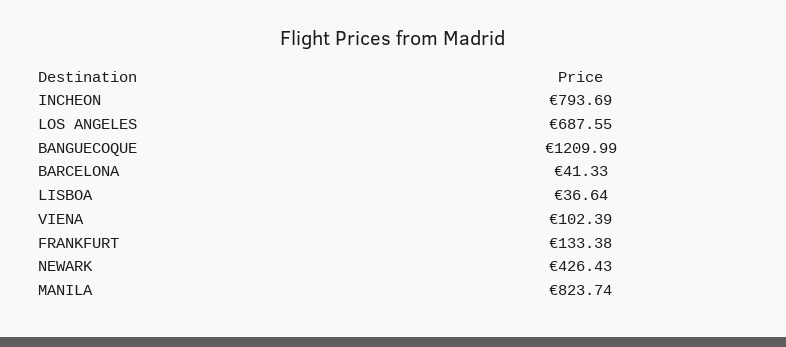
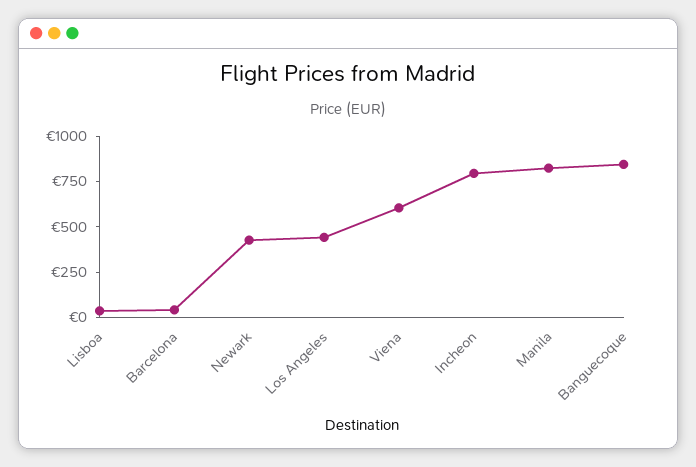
LOS ANGELES: 687.55 -> 450
BANGUECOQUE: 1209.99 -> 850
VIENA: 102.39 -> 600
FRANKFURT: 133.38 -> none

